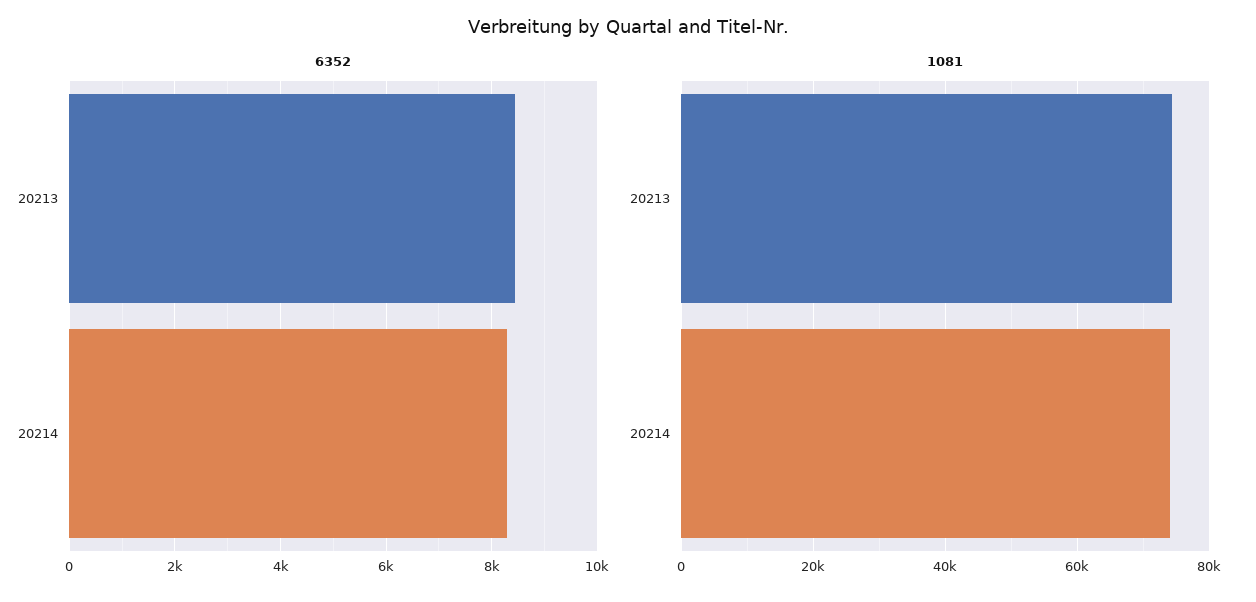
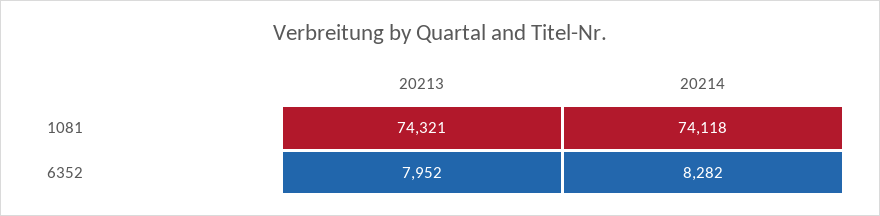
6352, 20213: 8400 -> 7952

